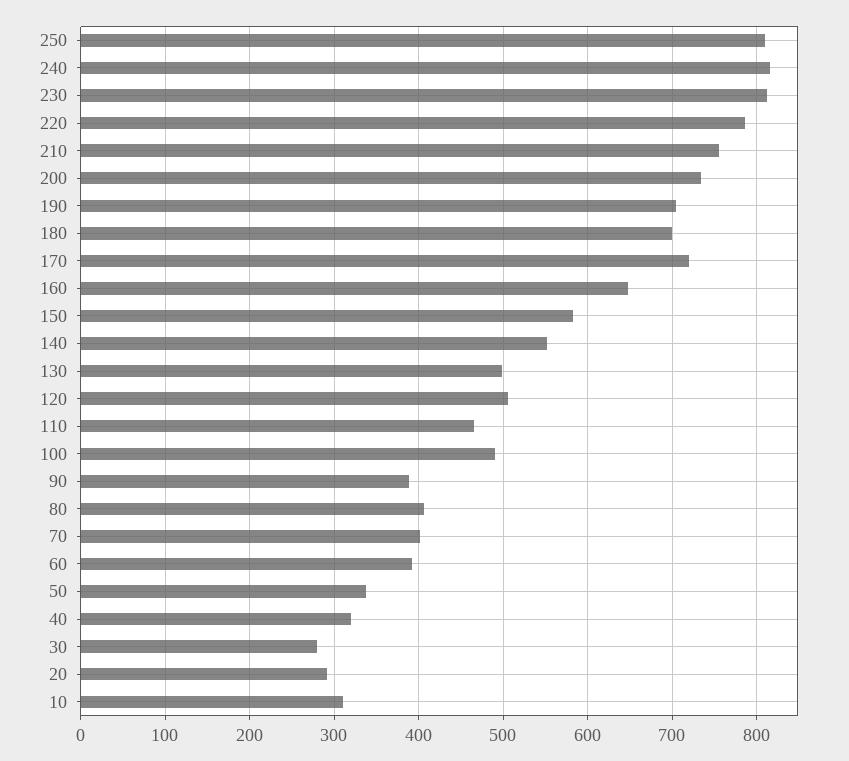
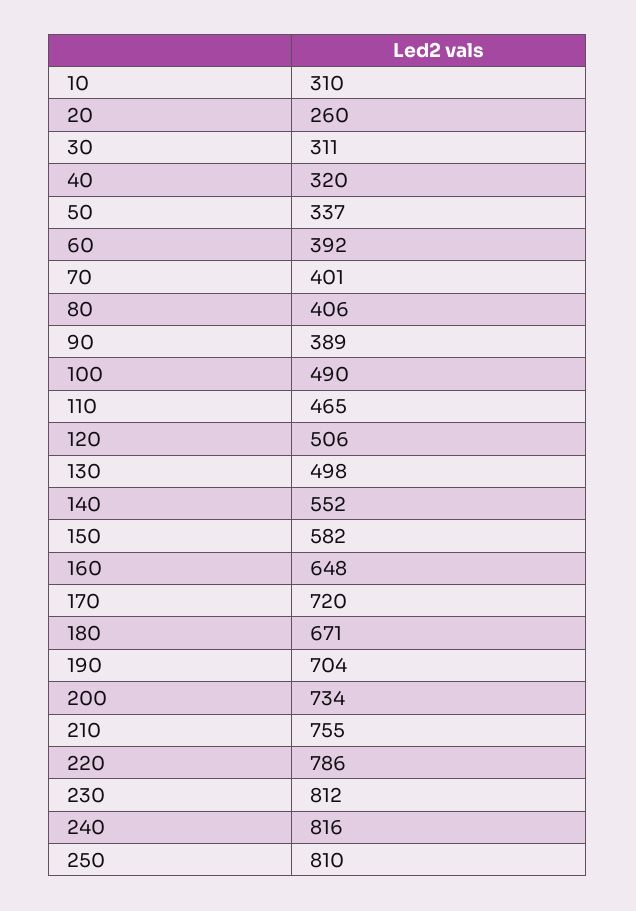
180: 700 -> 671
30: 280 -> 311
20: 290 -> 260

